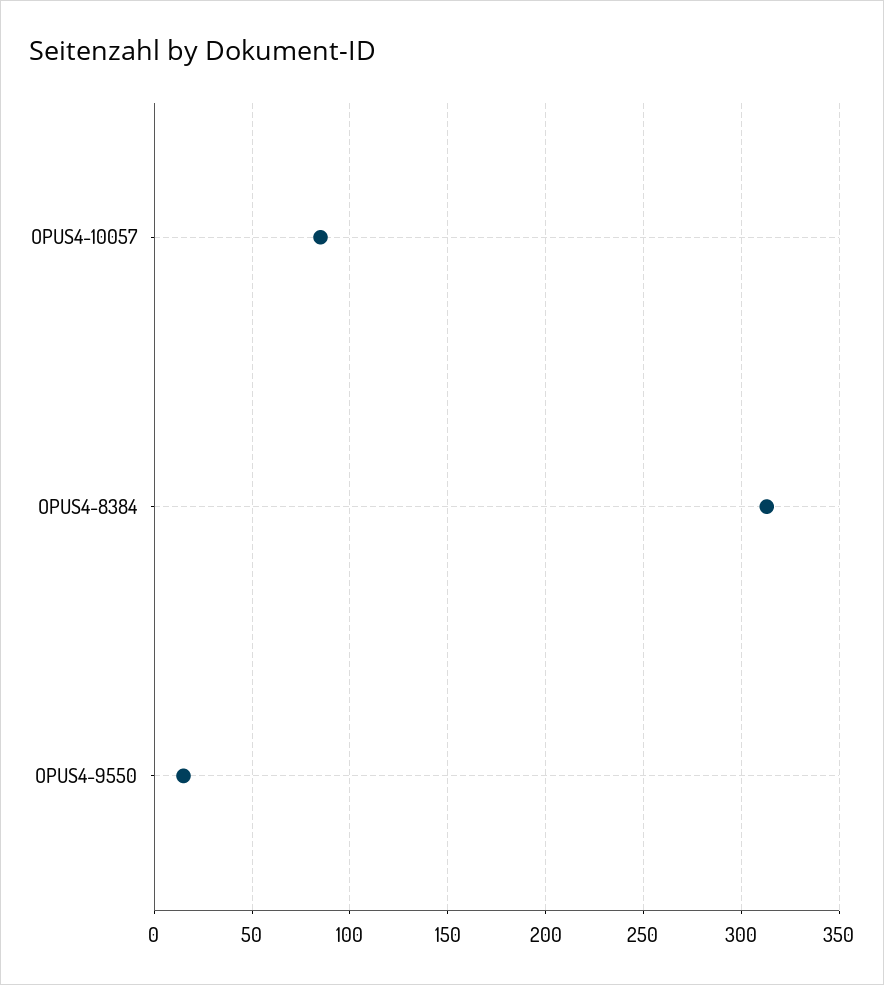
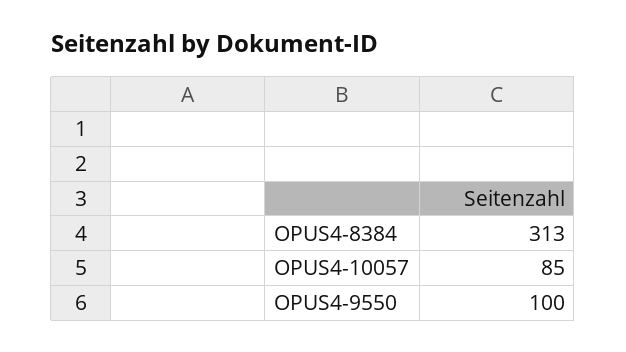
OPUS4-9550: 15 -> 100

